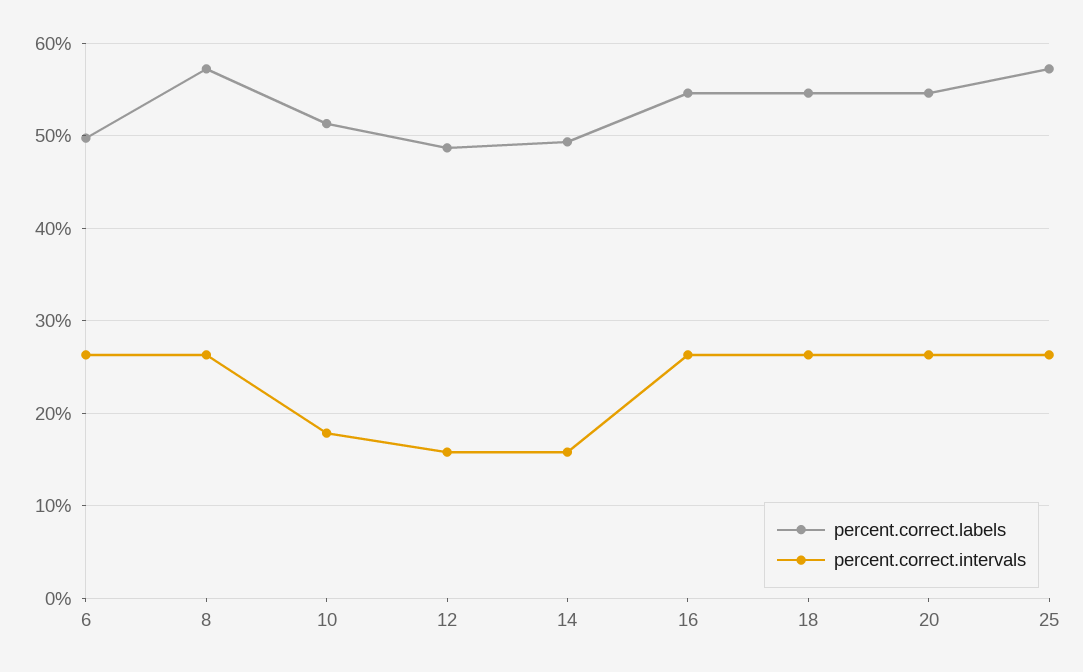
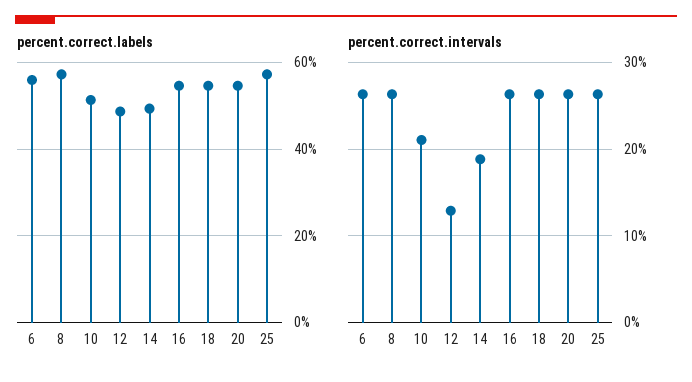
percent.correct.labels, 6: 50 -> 56
percent.correct.intervals, 10: 18 -> 21
percent.correct.intervals, 12: 16 -> 13
percent.correct.intervals, 14: 16 -> 19

